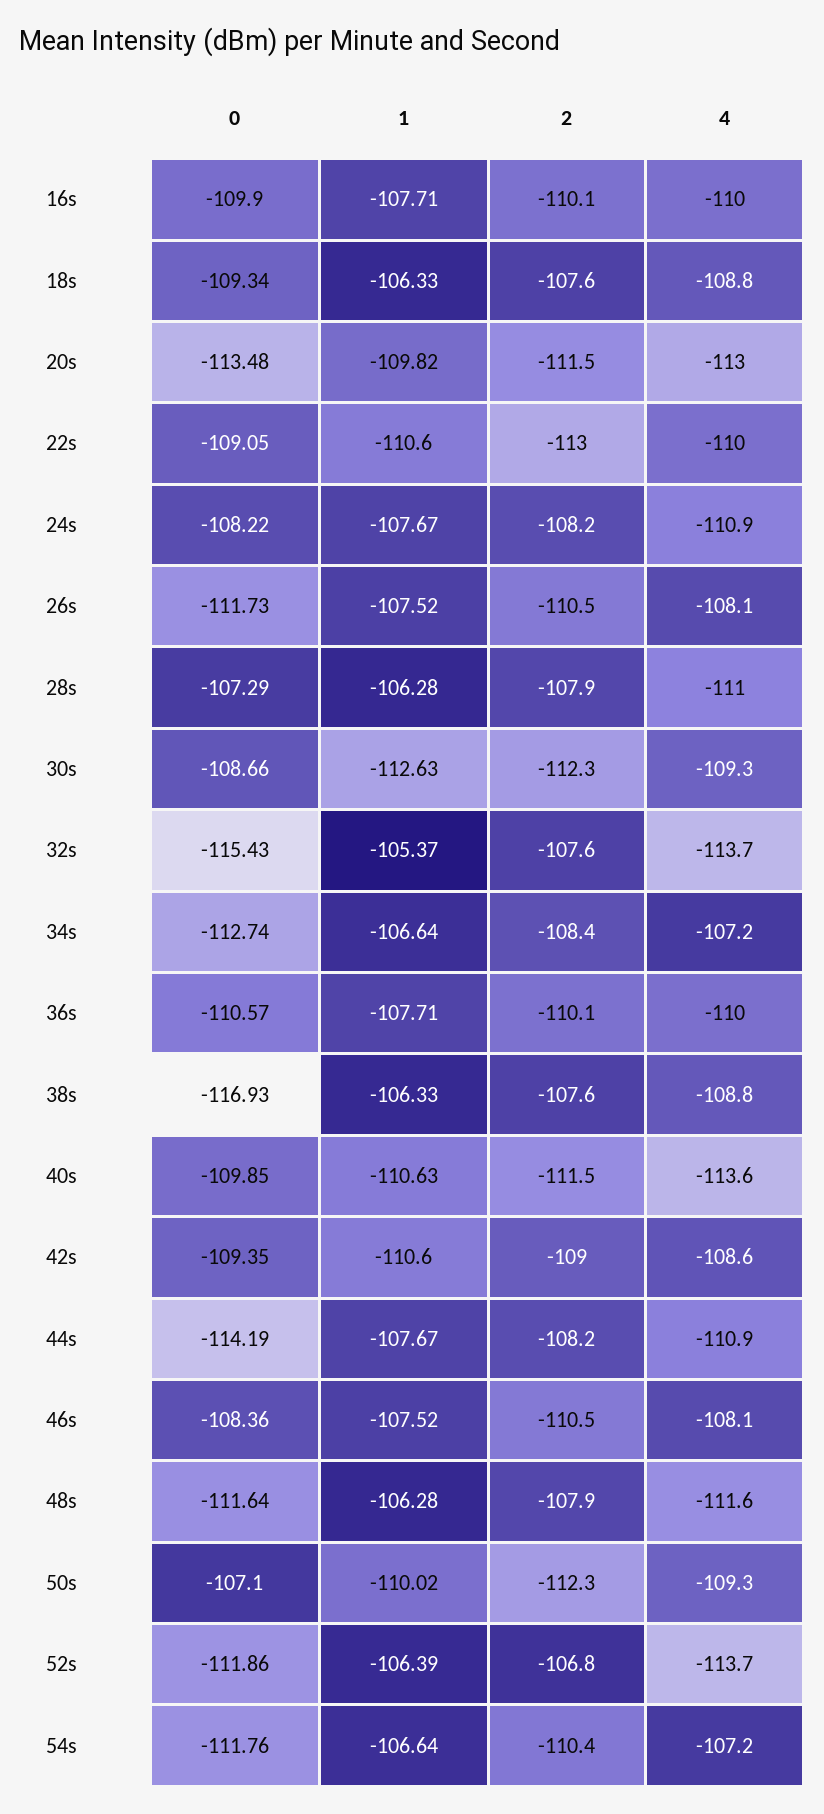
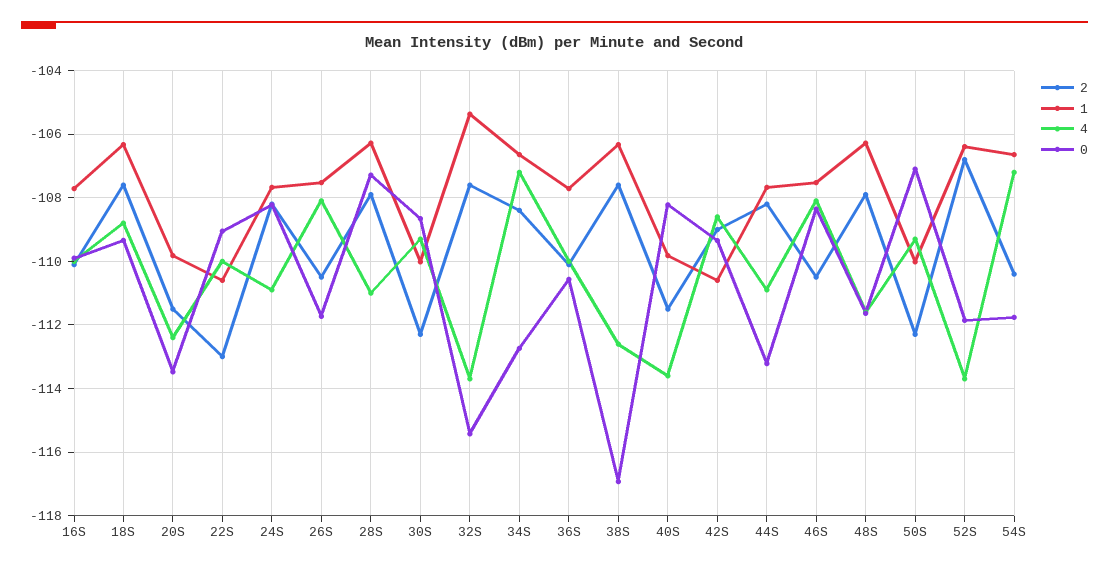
4, 20s: -113 -> -112.4
1, 30s: -112.63 -> -110
4, 38s: -108.8 -> -112.6
0, 40s: -109.85 -> -108.2
1, 40s: -110.63 -> -109.8
0, 44s: -114.19 -> -113.2

